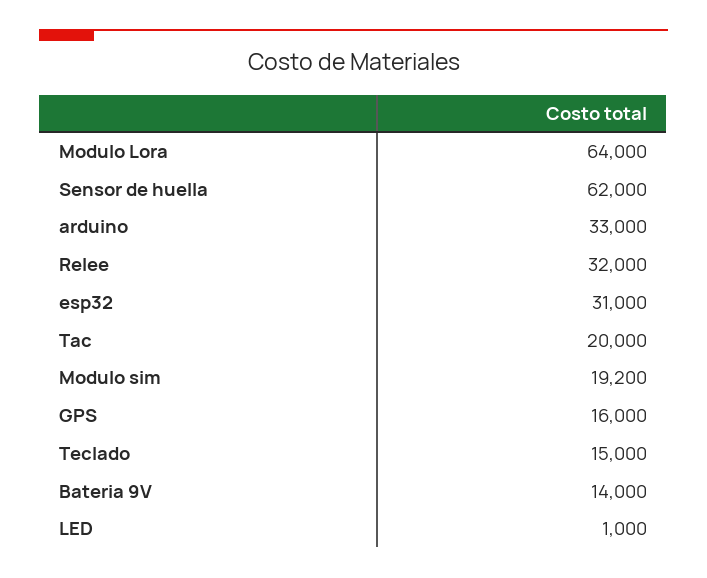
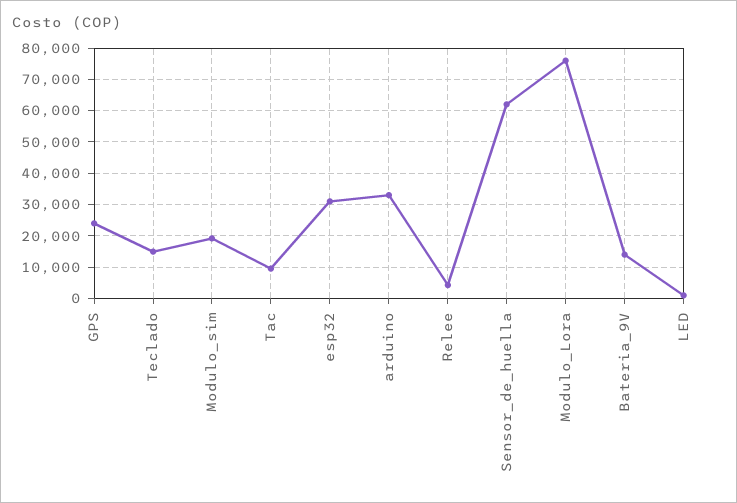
Modulo Lora: 64000 -> 76000
Relee: 32000 -> 4000
Tac: 20000 -> 10000
GPS: 16000 -> 24000

